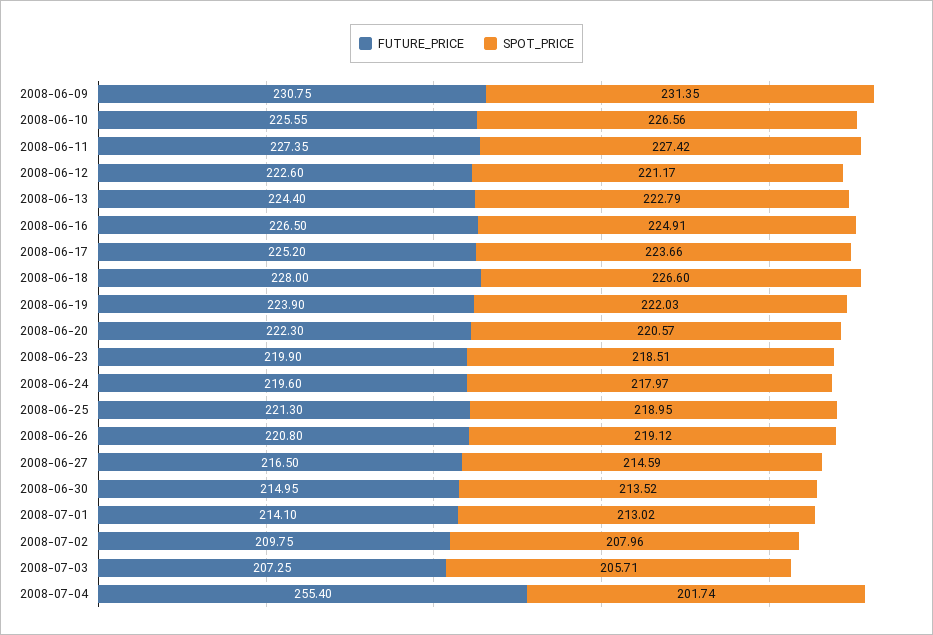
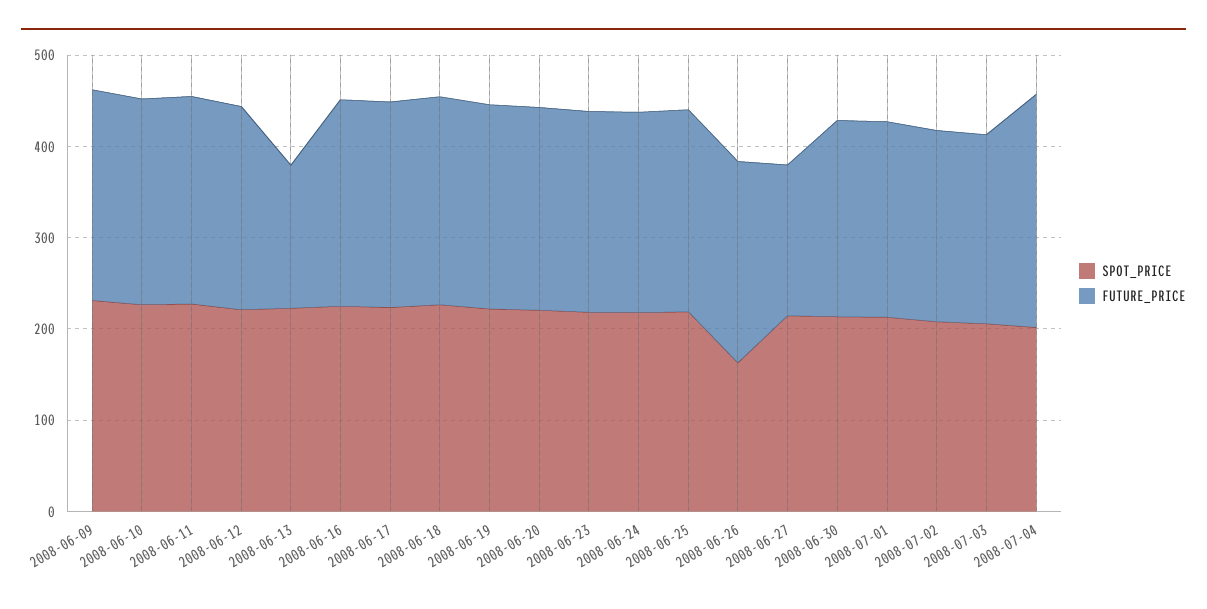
FUTURE_PRICE, 2008-06-13: 224.4 -> 160
SPOT_PRICE, 2008-06-26: 219.12 -> 160
FUTURE_PRICE, 2008-06-27: 216.5 -> 160

